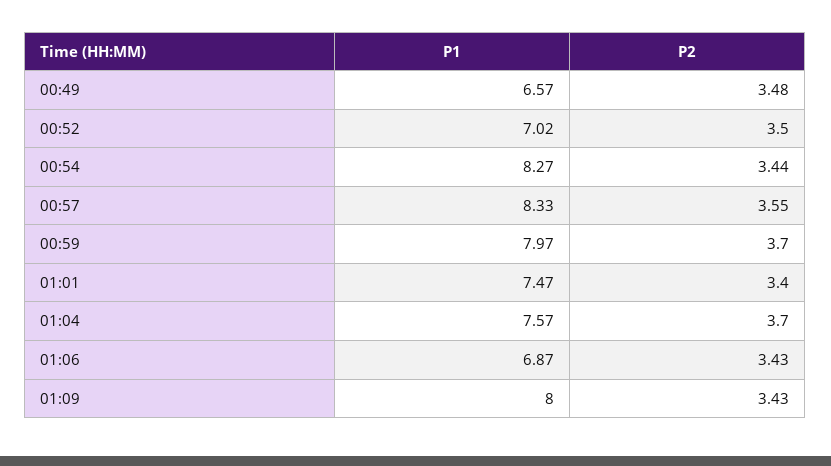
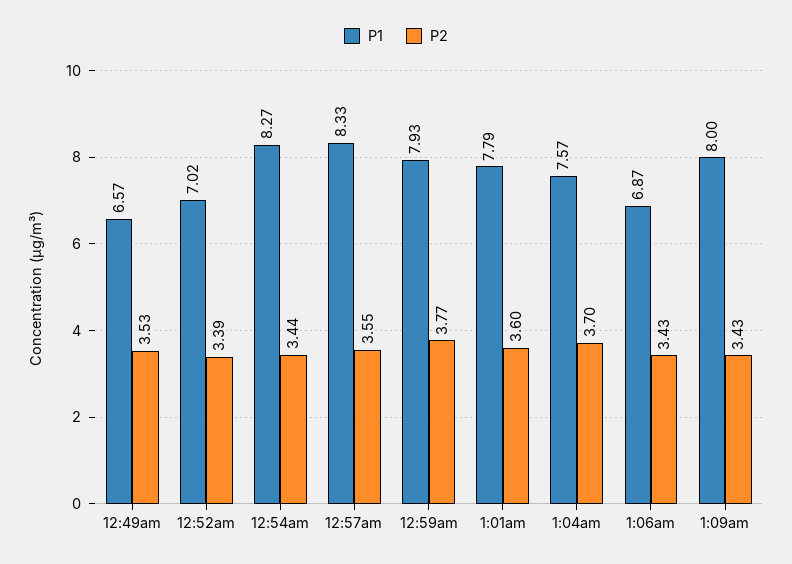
P2, 00:49: 3.48 -> 3.53
P2, 00:52: 3.5 -> 3.39
P1, 00:59: 7.97 -> 7.93
P2, 00:59: 3.7 -> 3.77
P1, 01:01: 7.47 -> 7.79
P2, 01:01: 3.4 -> 3.6

